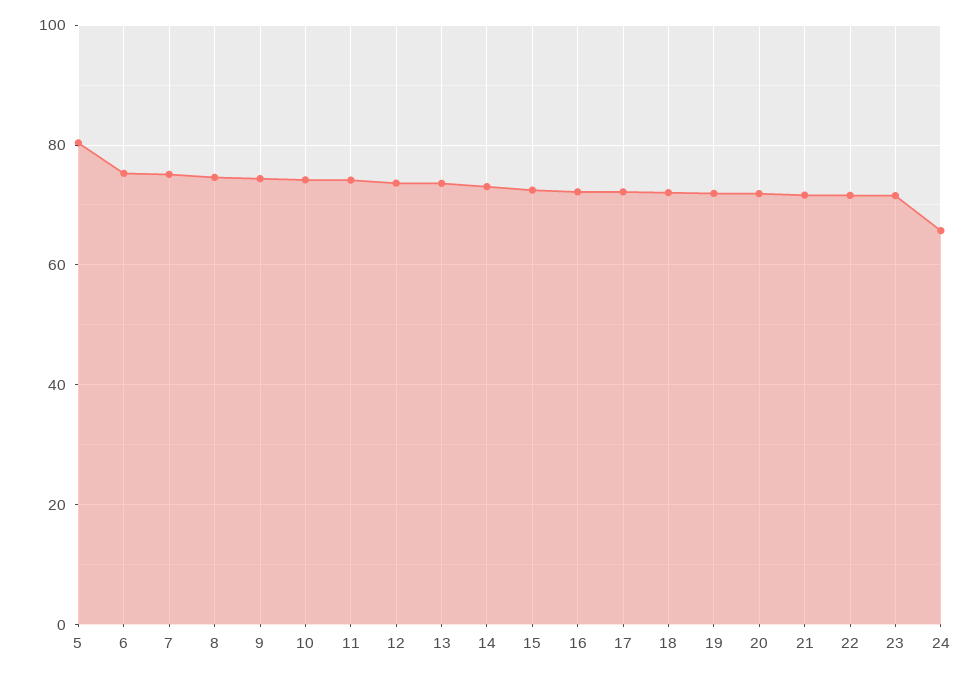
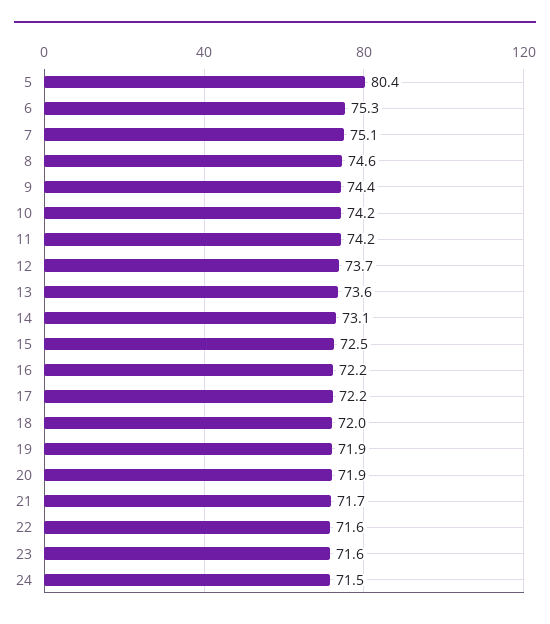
24: 66 -> 71.5

